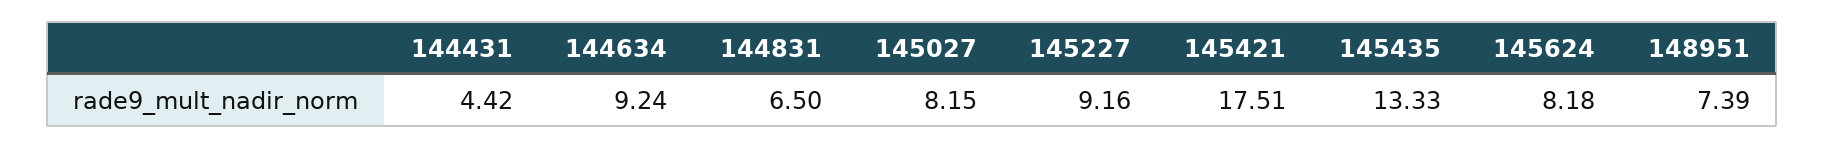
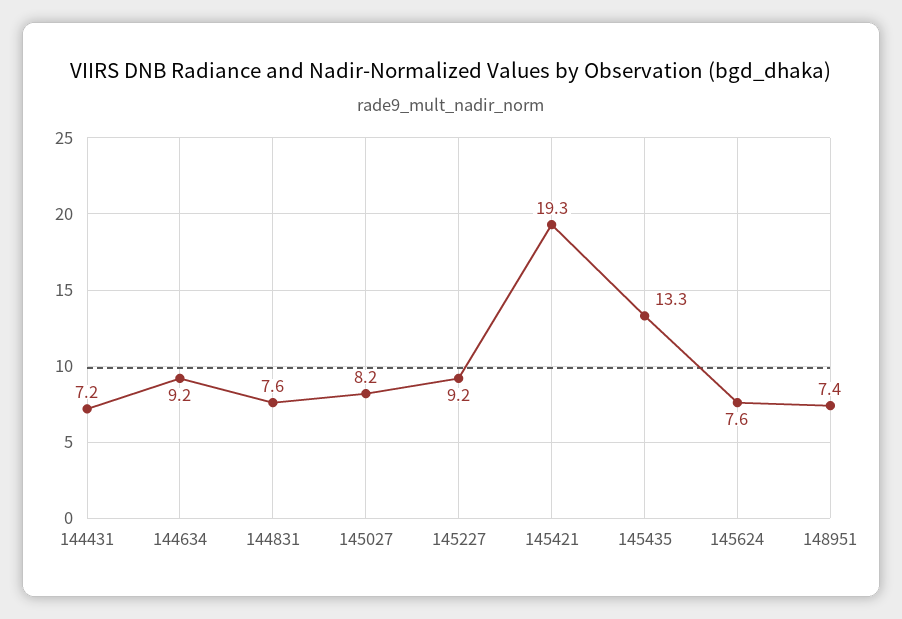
144431: 4.42 -> 7.2
144831: 6.5 -> 7.6
145421: 17.51 -> 19.3
145624: 8.18 -> 7.6

